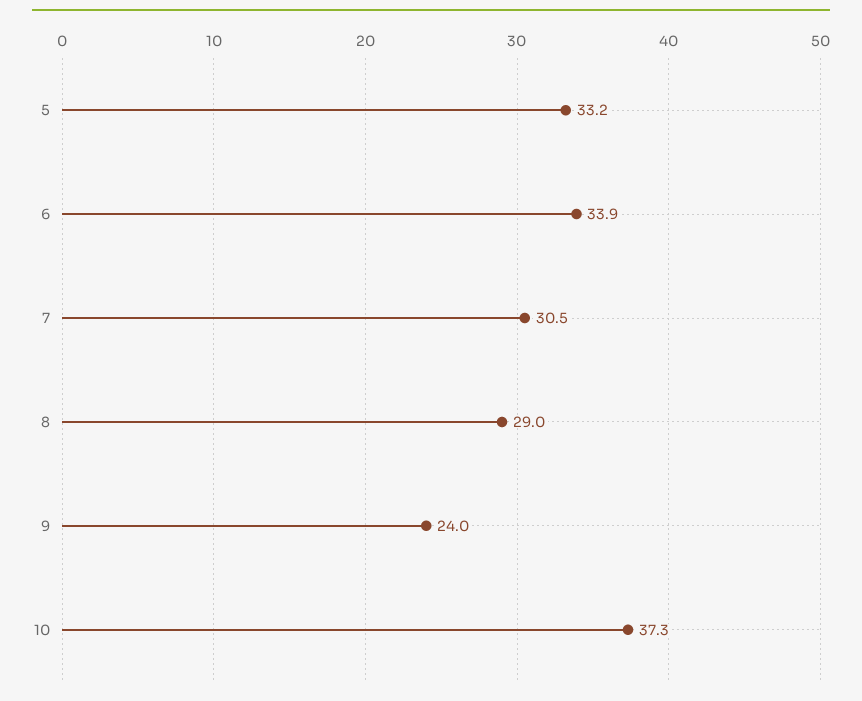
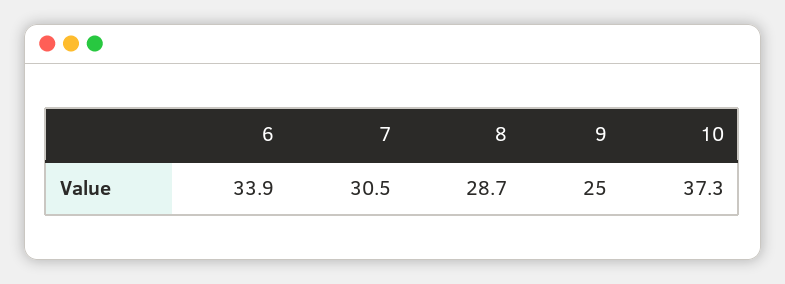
5: 33.2 -> none
8: 29 -> 28.7
9: 24 -> 25

